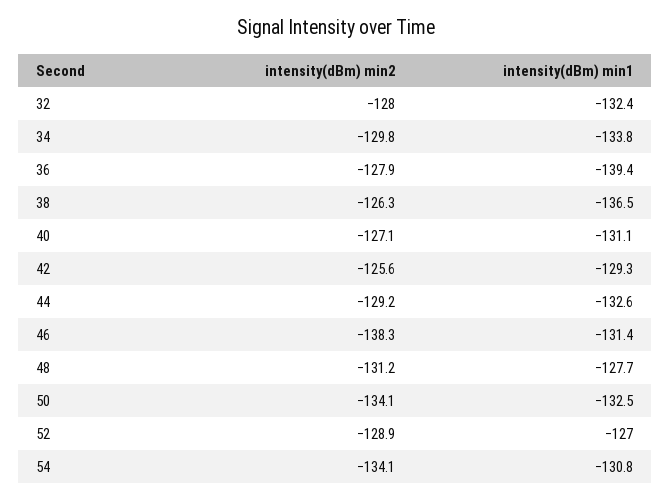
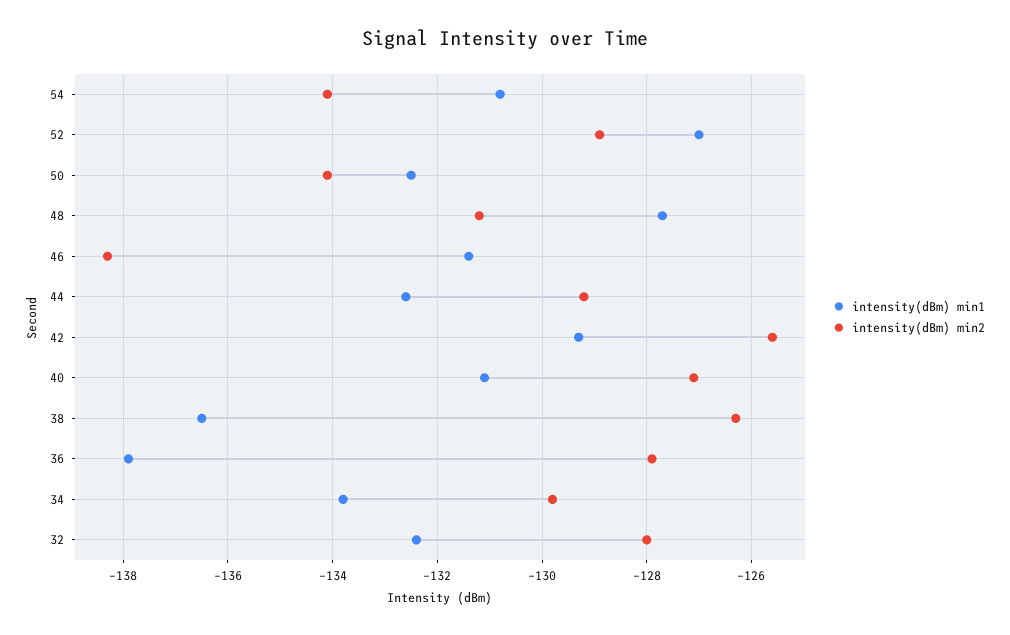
intensity(dBm) min1, 36: -139.4 -> -138

